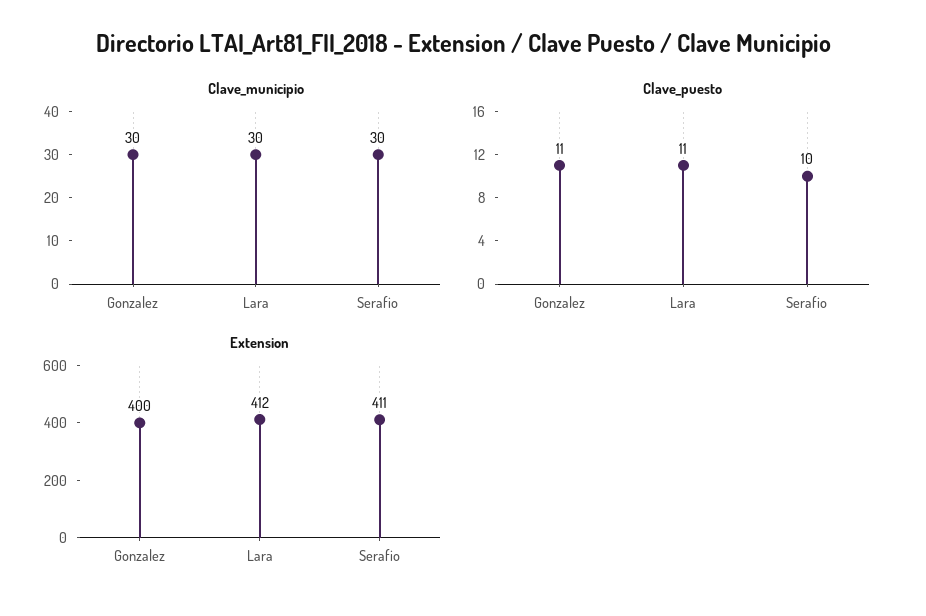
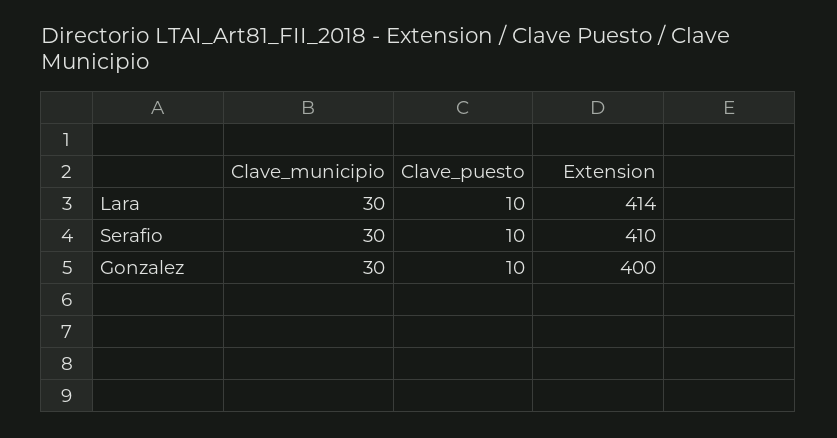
Clave_puesto, Gonzalez: 11 -> 10
Clave_puesto, Lara: 11 -> 10
Extension, Lara: 412 -> 414
Extension, Serafio: 411 -> 410

